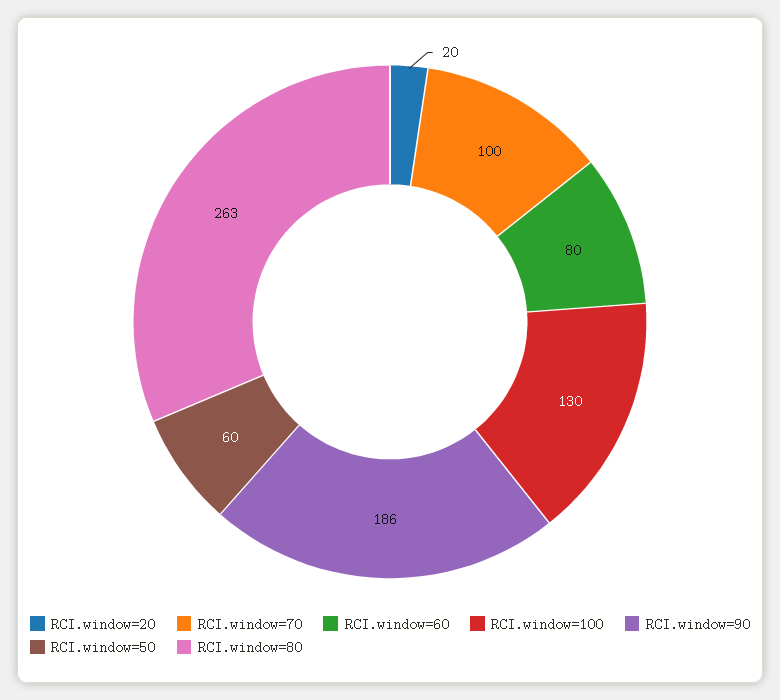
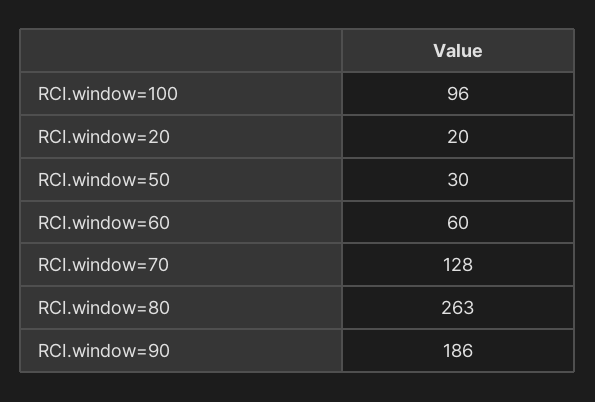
RCI.window=70: 100 -> 128
RCI.window=60: 80 -> 60
RCI.window=100: 130 -> 96
RCI.window=50: 60 -> 30

